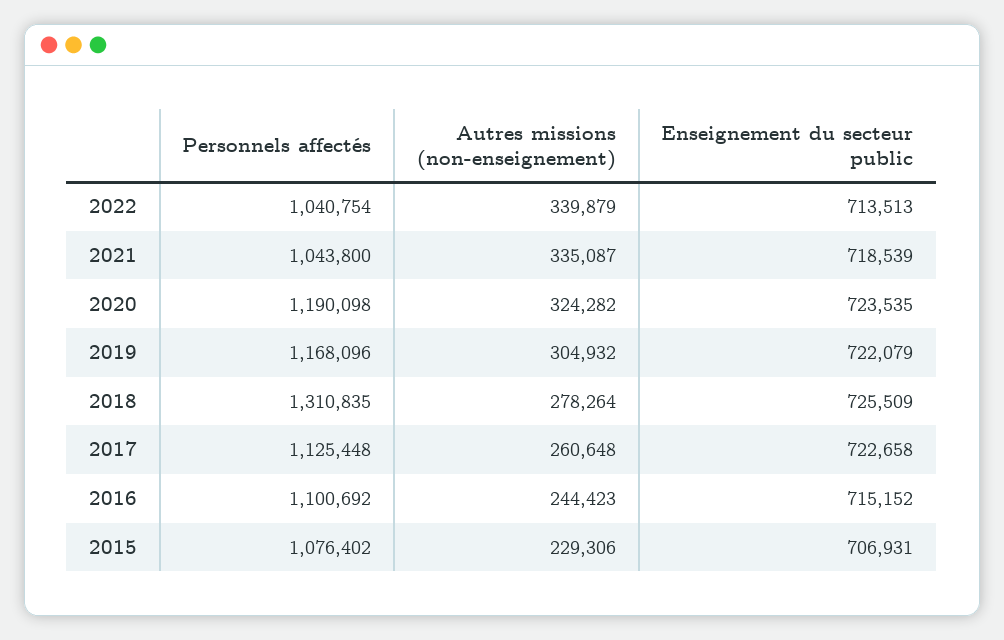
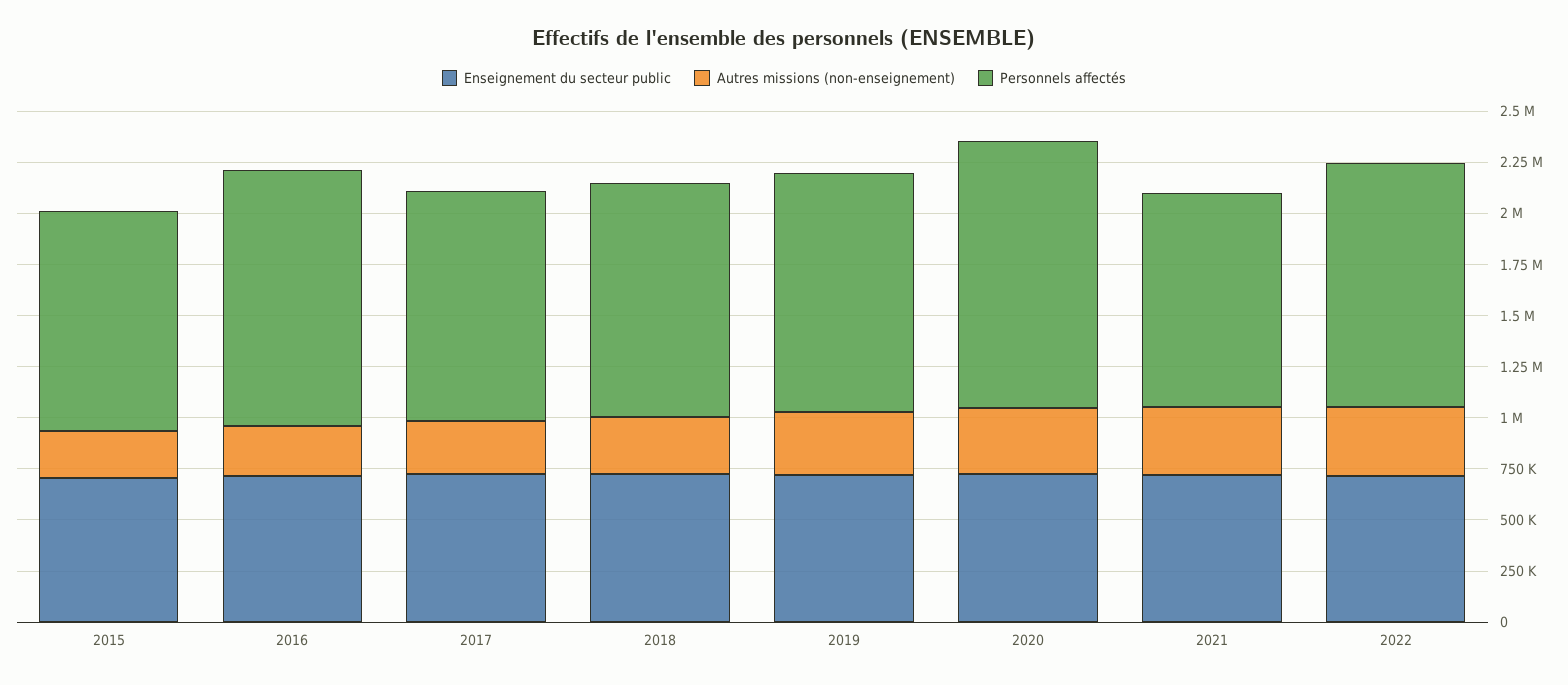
Personnels affectés, 2022: 1040754 -> 1200000
Personnels affectés, 2020: 1190098 -> 1300000
Personnels affectés, 2018: 1310835 -> 1150000
Personnels affectés, 2016: 1100692 -> 1250000

